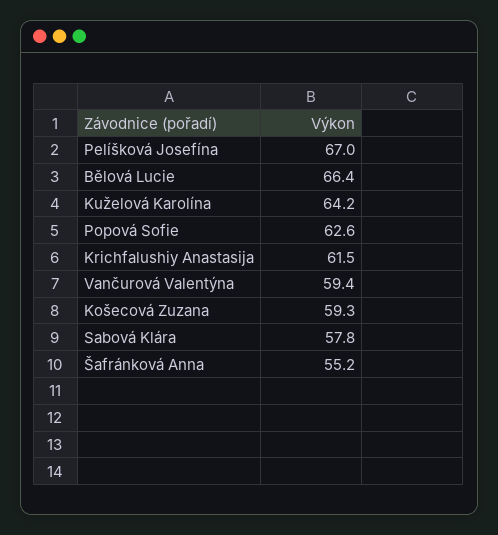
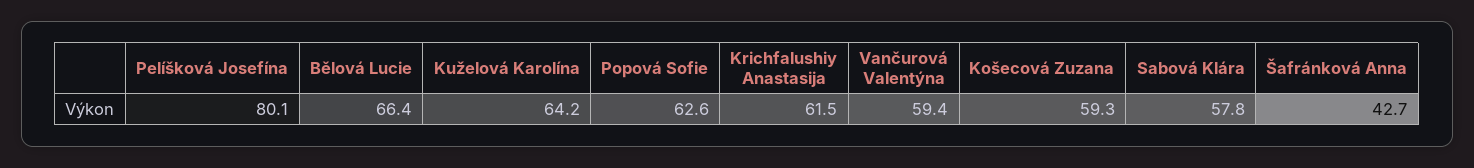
Pelíšková Josefína: 67 -> 80.1
Šafránková Anna: 55.2 -> 42.7

